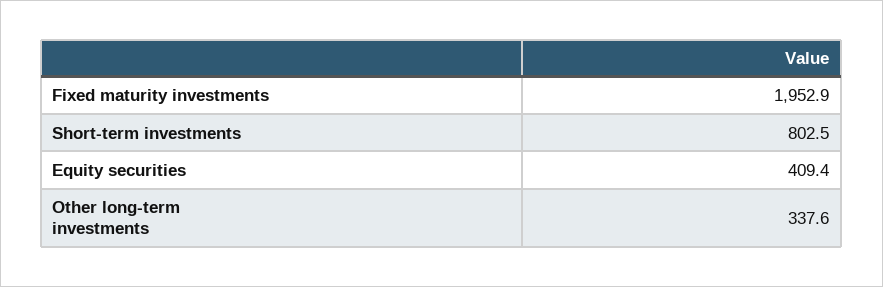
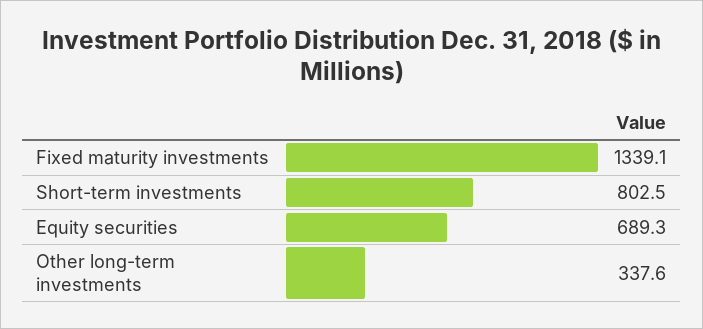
Fixed maturity investments: 1952.9 -> 1339.1
Equity securities: 409.4 -> 689.3

